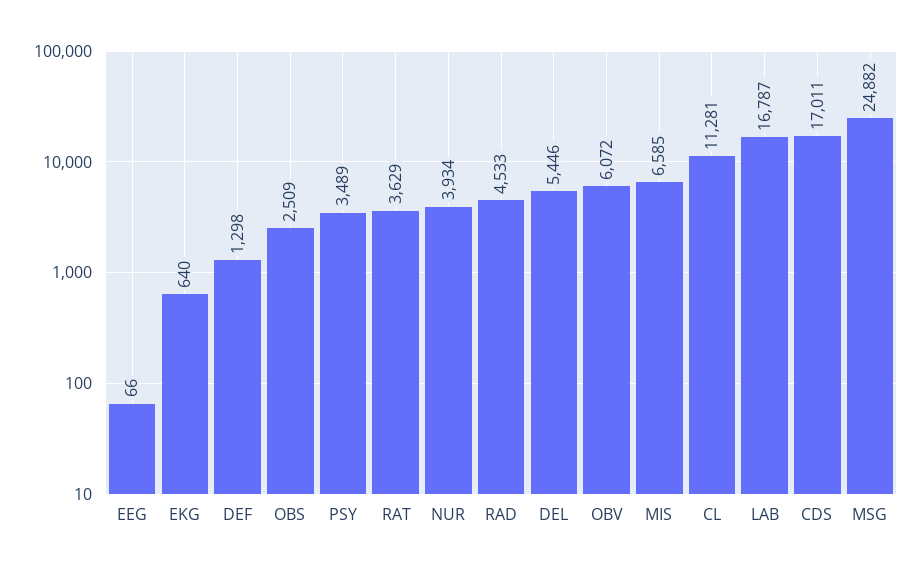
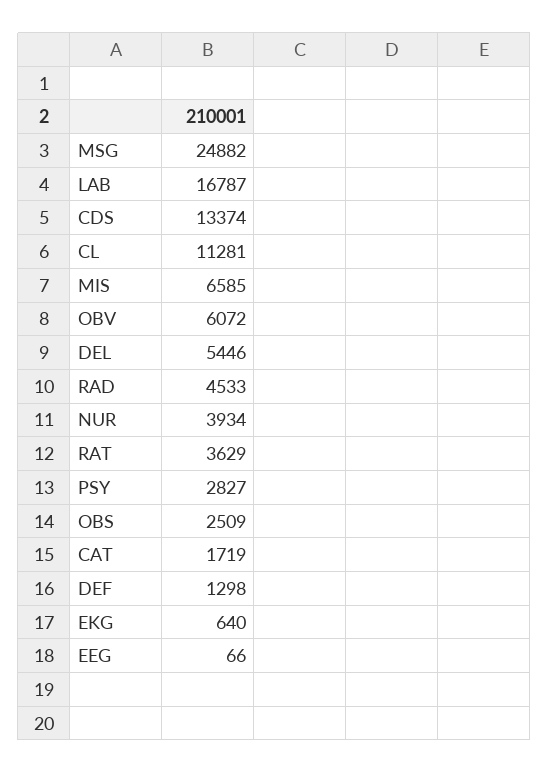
PSY: 3489 -> 2827
CDS: 17011 -> 13374
CAT: none -> 1719

